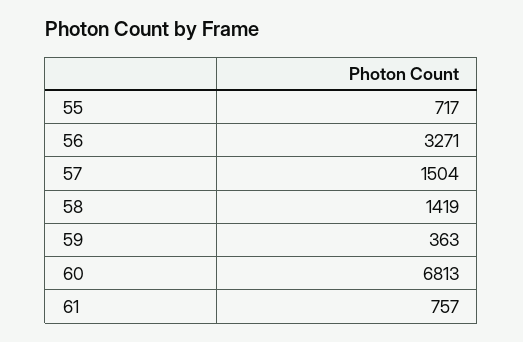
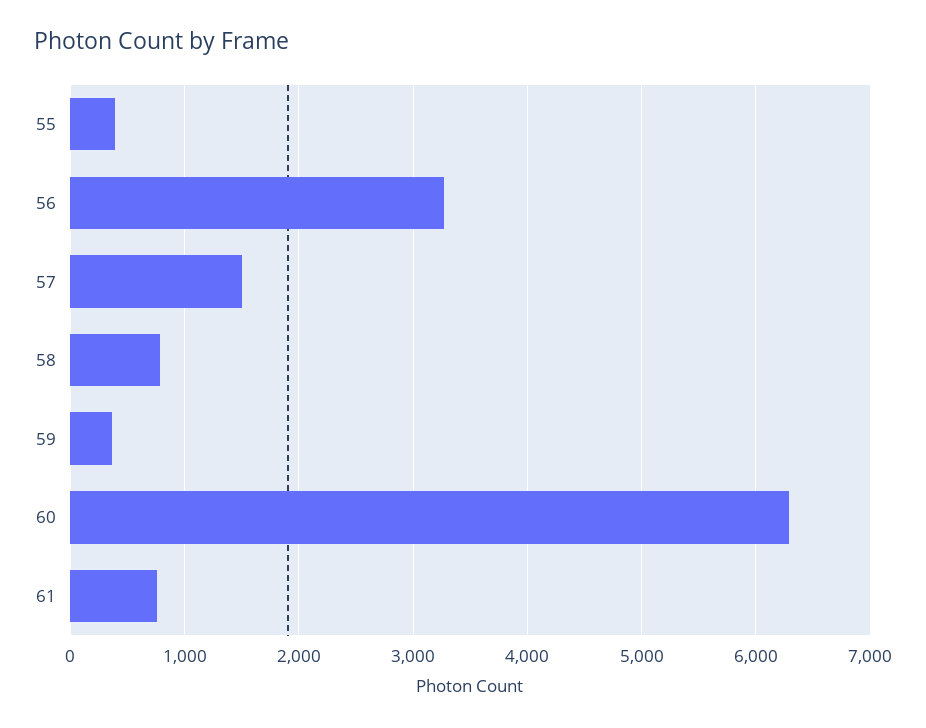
55: 717 -> 400
58: 1419 -> 800
60: 6813 -> 6300

